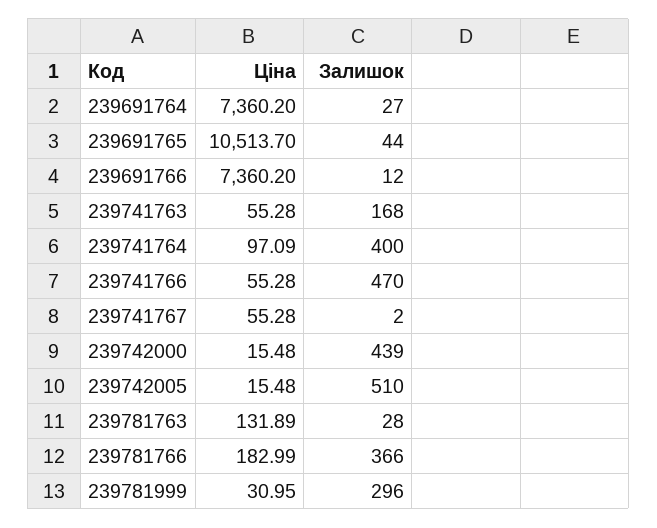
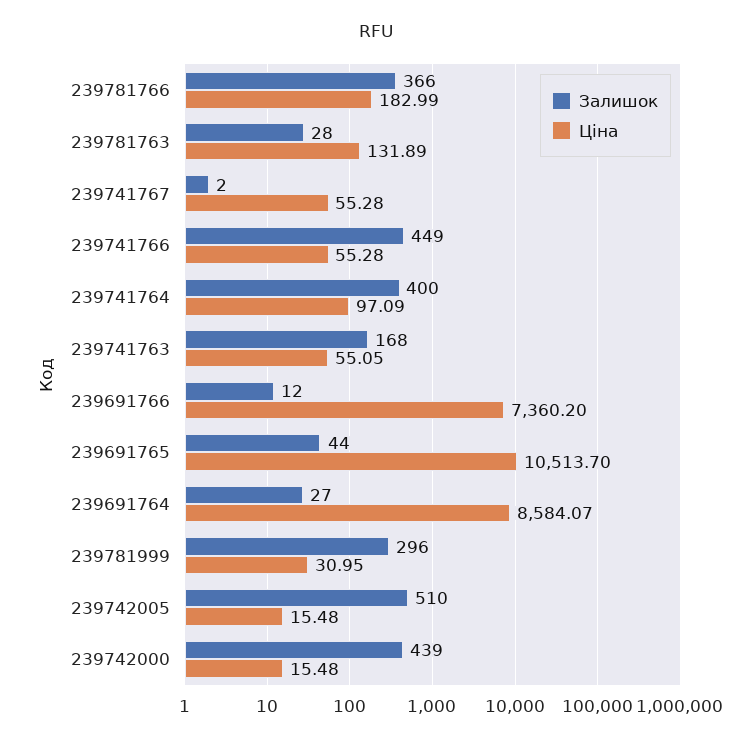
Ціна, 239691764: 7360.2 -> 8584.07
Ціна, 239741763: 55.28 -> 55.05
Залишок, 239741766: 470 -> 449

